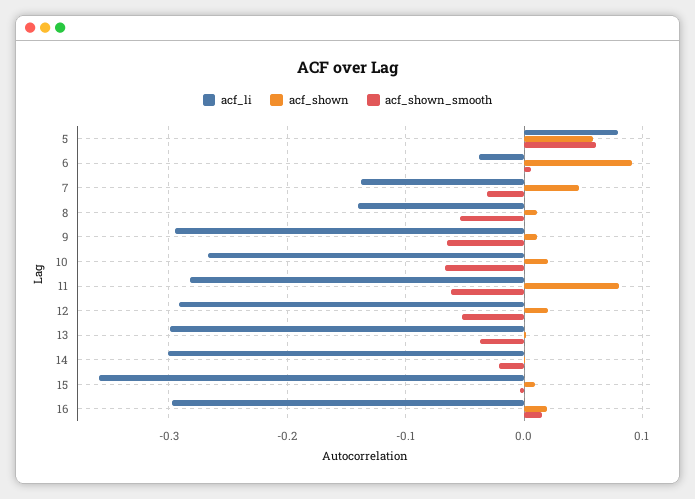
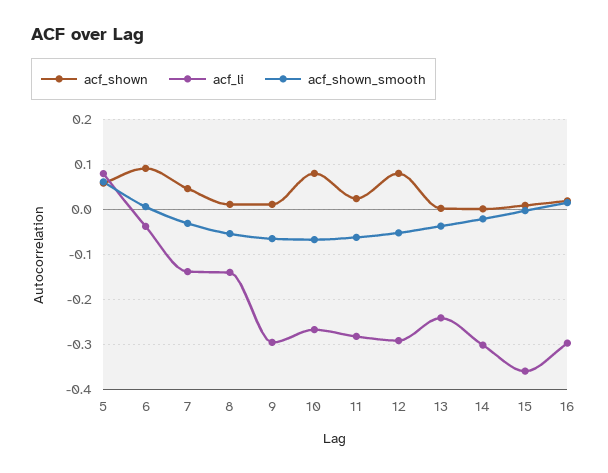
acf_shown, 10: 0.02 -> 0.08
acf_shown, 11: 0.08 -> 0.02
acf_shown, 12: 0.02 -> 0.08
acf_li, 13: -0.3 -> -0.24

